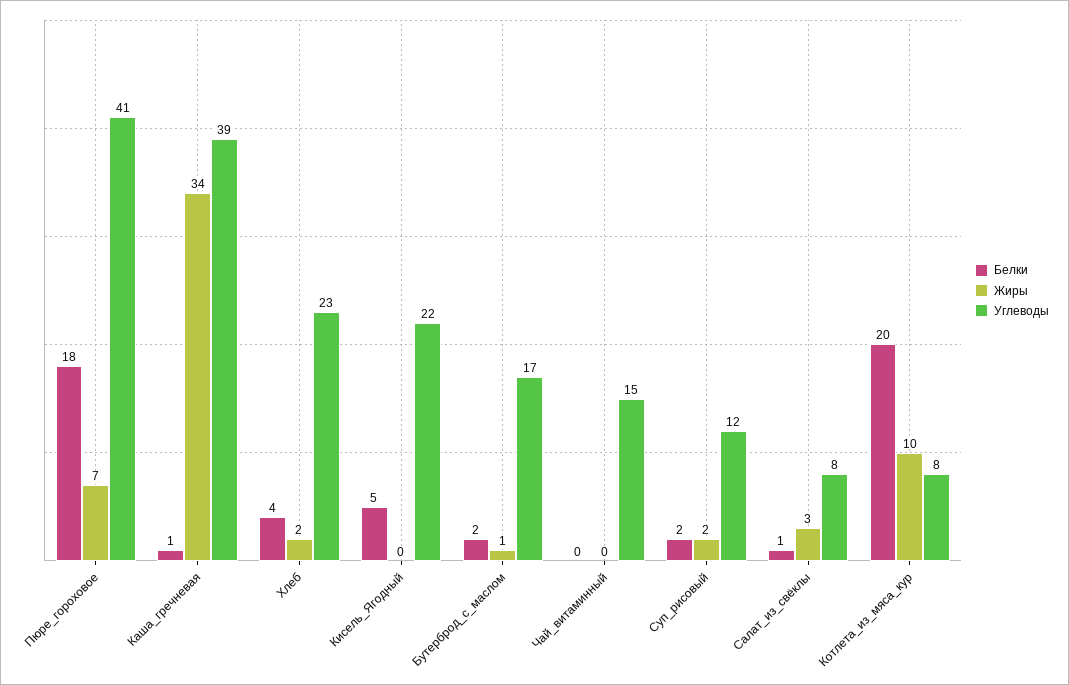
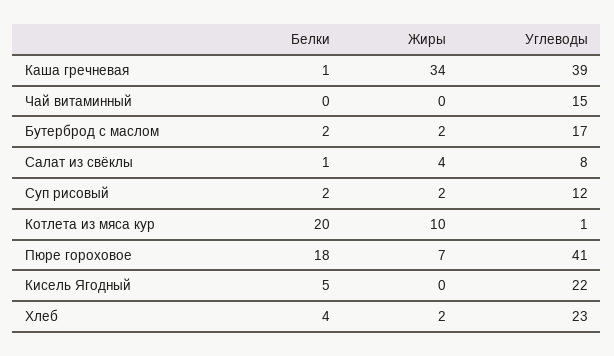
Жиры, Бутерброд_с_маслом: 1 -> 2
Жиры, Салат_из_свёклы: 3 -> 4
Углеводы, Котлета_из_мяса_кур: 8 -> 1

